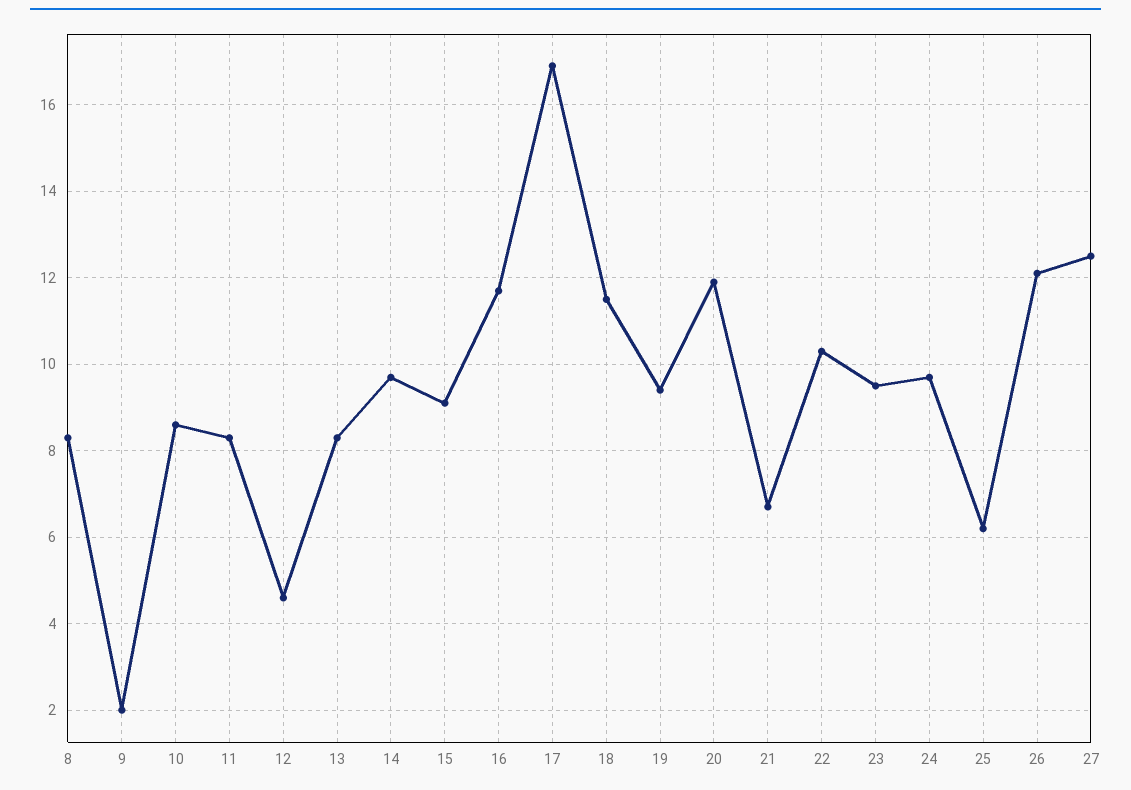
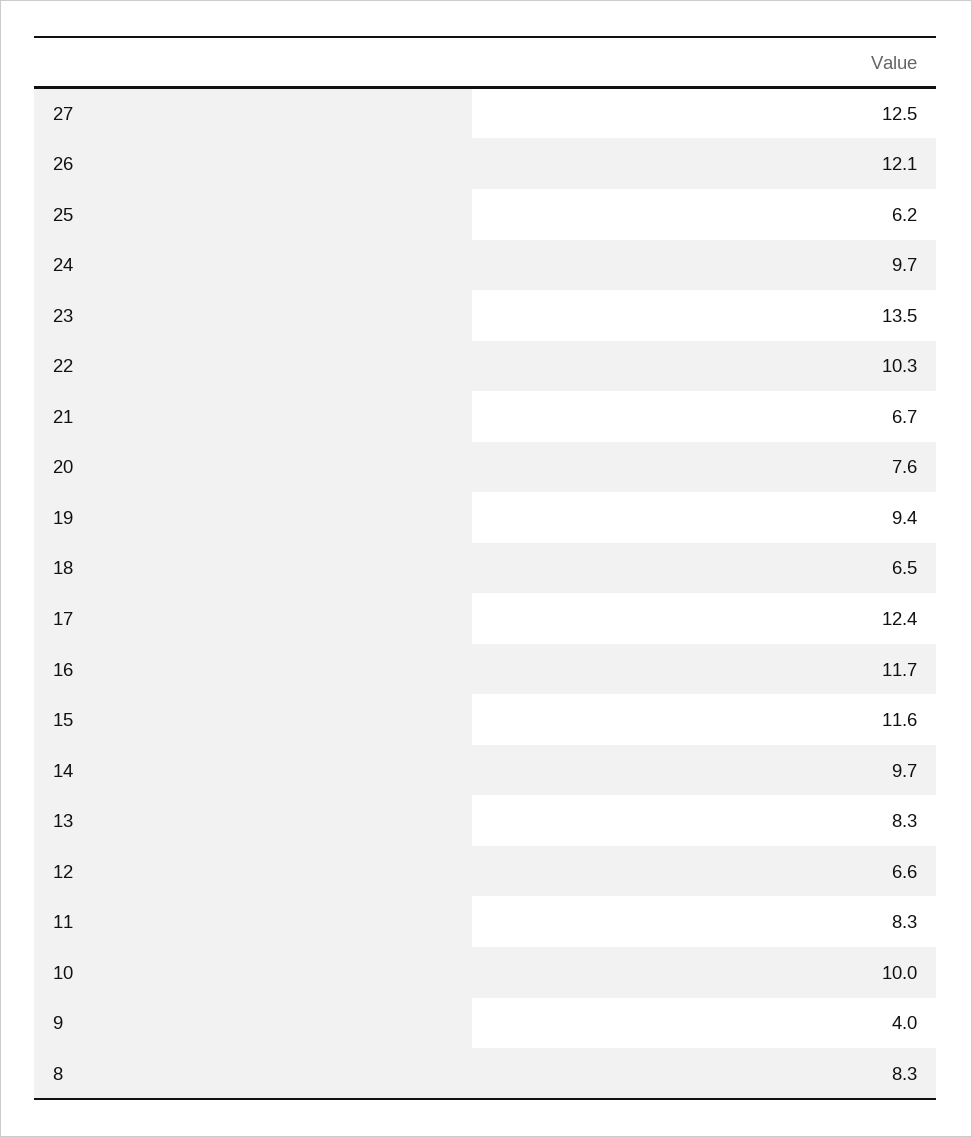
9: 2 -> 4
10: 8.5 -> 10
12: 4.5 -> 6.6
15: 9 -> 11.6
17: 17 -> 12.4
18: 11.5 -> 6.5
20: 12 -> 7.6
23: 9.5 -> 13.5

